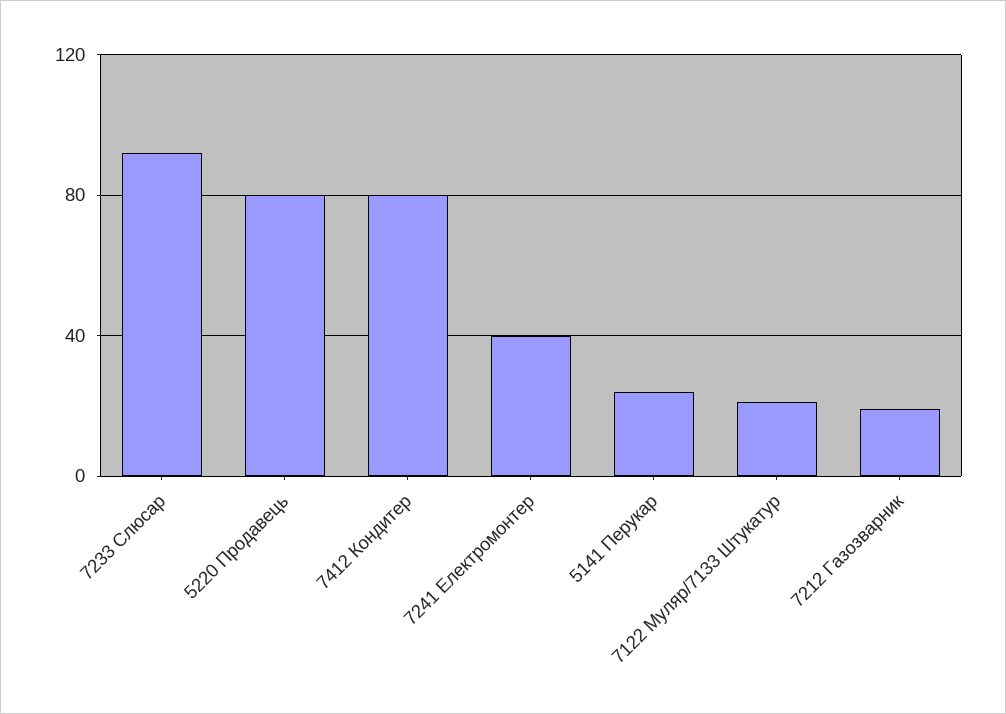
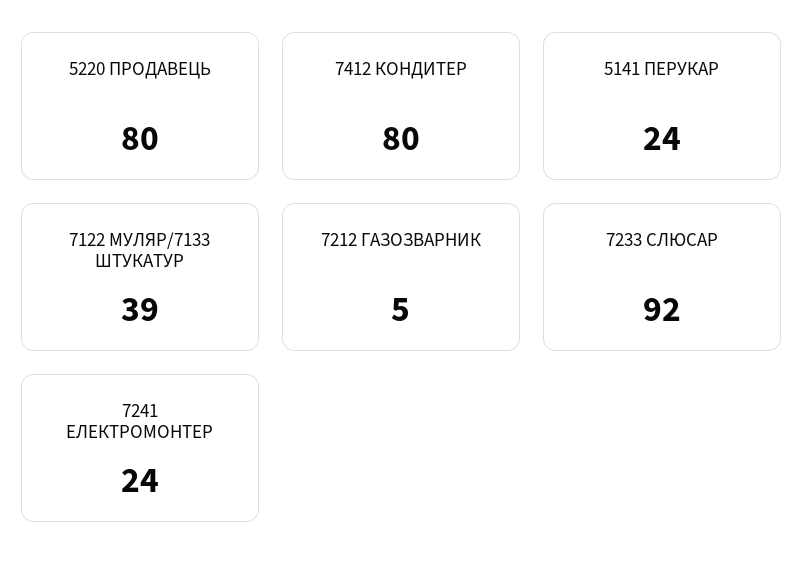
7241 Електромонтер: 40 -> 24
7122 Муляр/7133 Штукатур: 20 -> 39
7212 Газозварник: 20 -> 5

